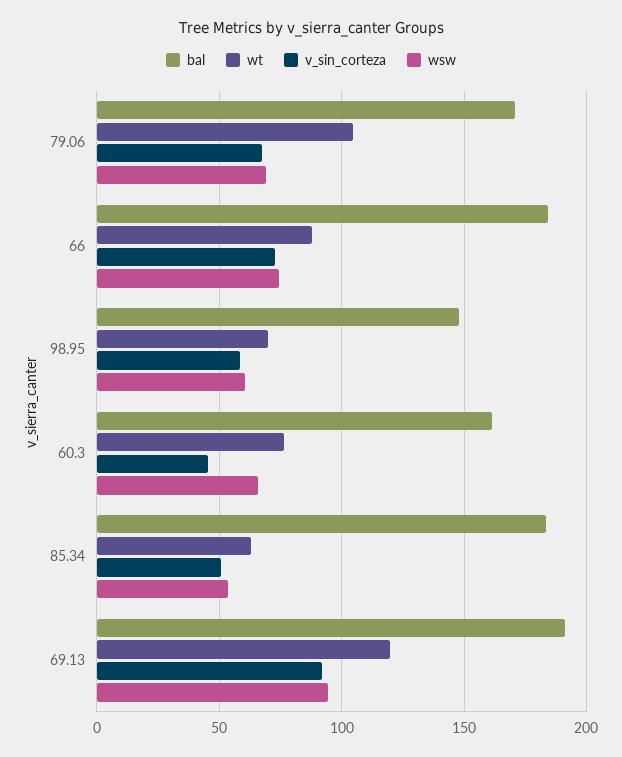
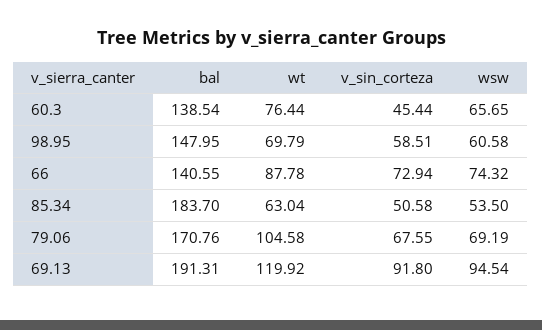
bal, 66: 185 -> 140.55
bal, 60.3: 160 -> 138.54

